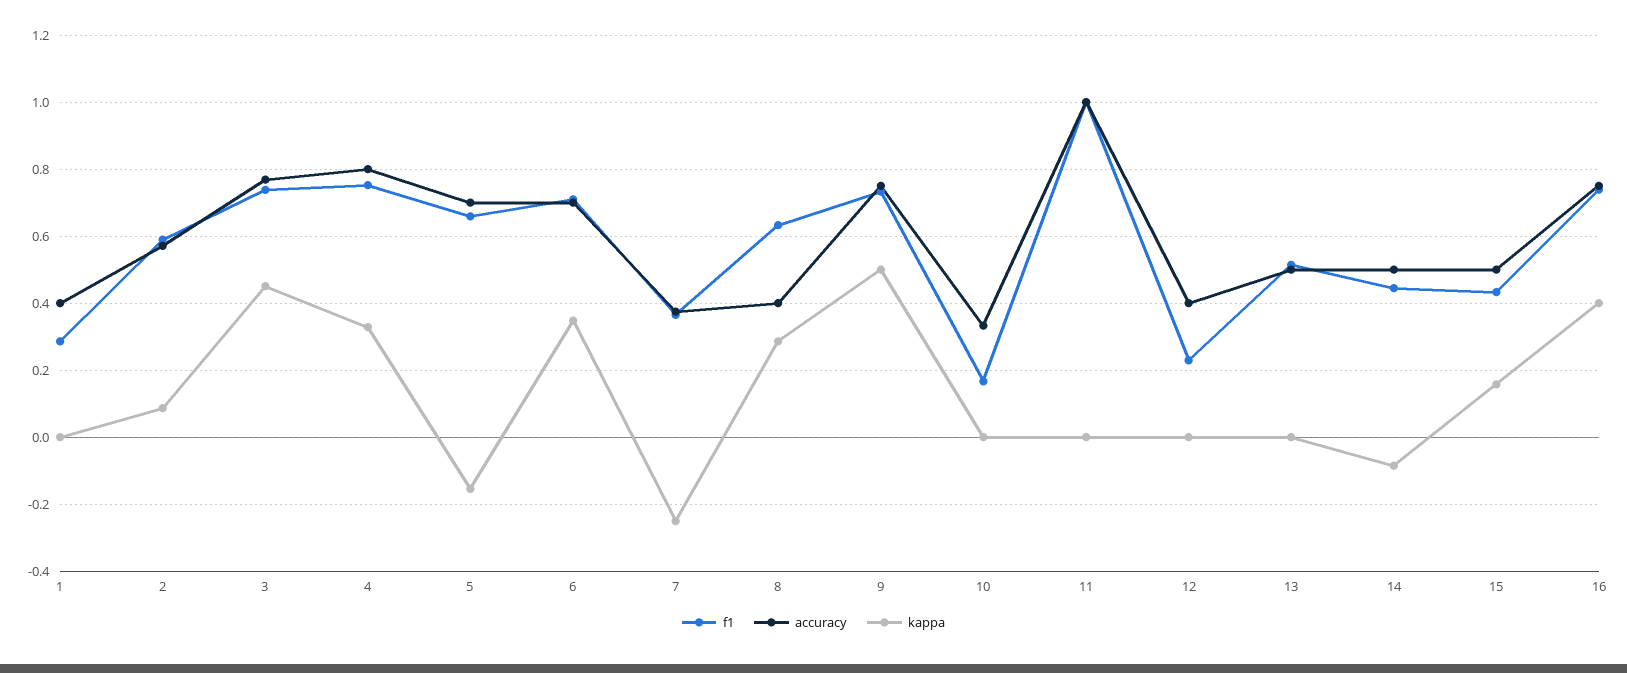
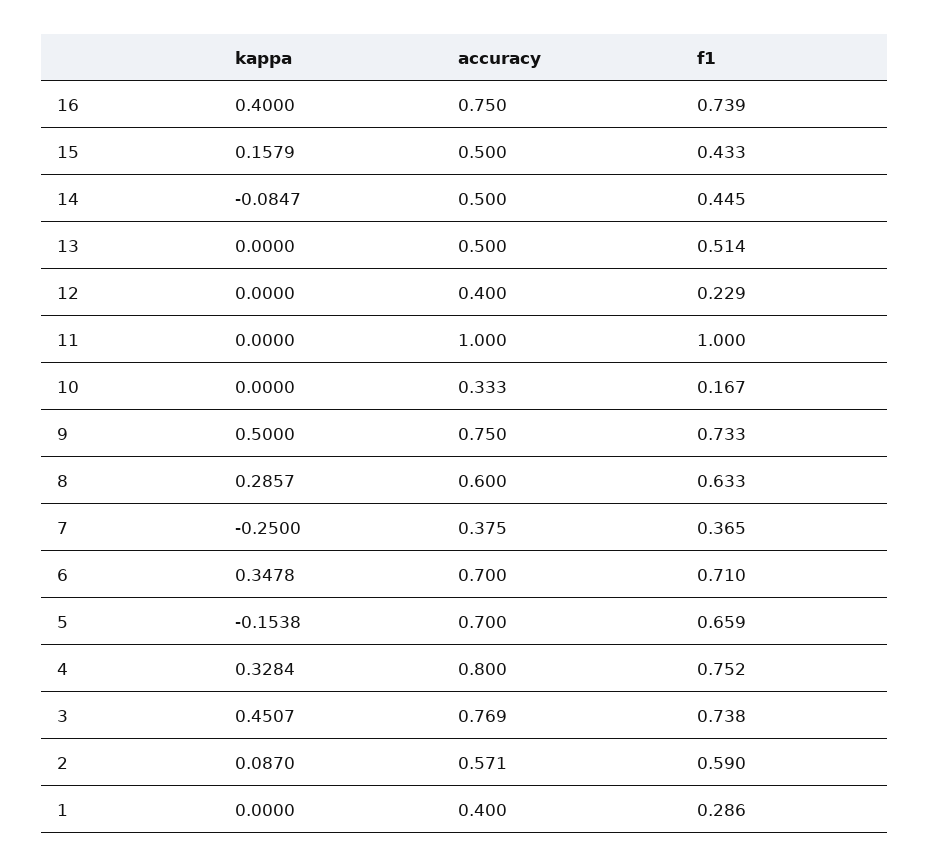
accuracy, 8: 0.4 -> 0.6

